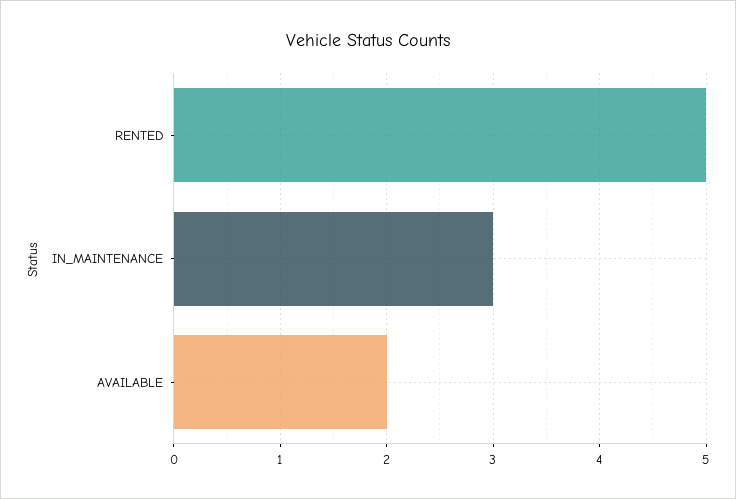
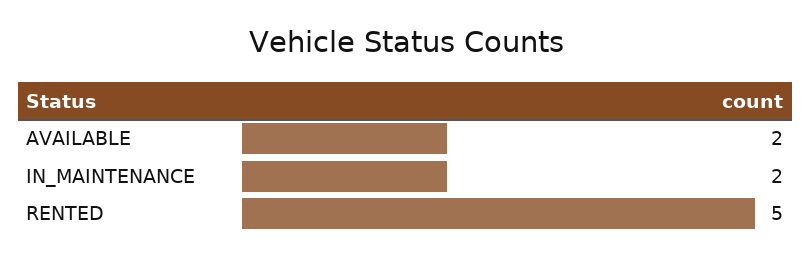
IN_MAINTENANCE: 3 -> 2

